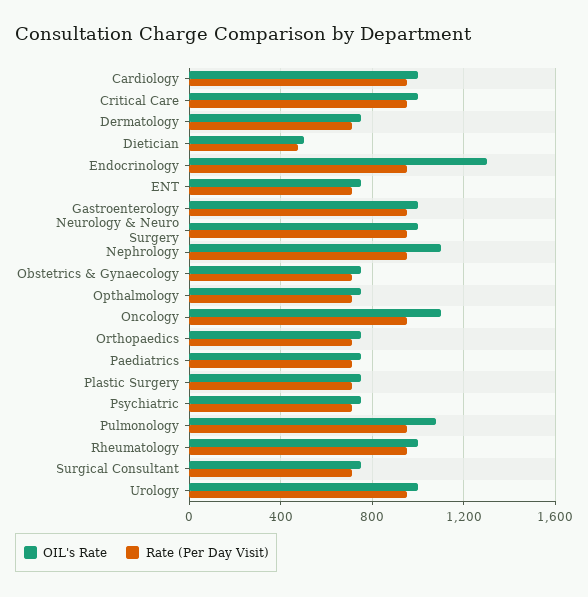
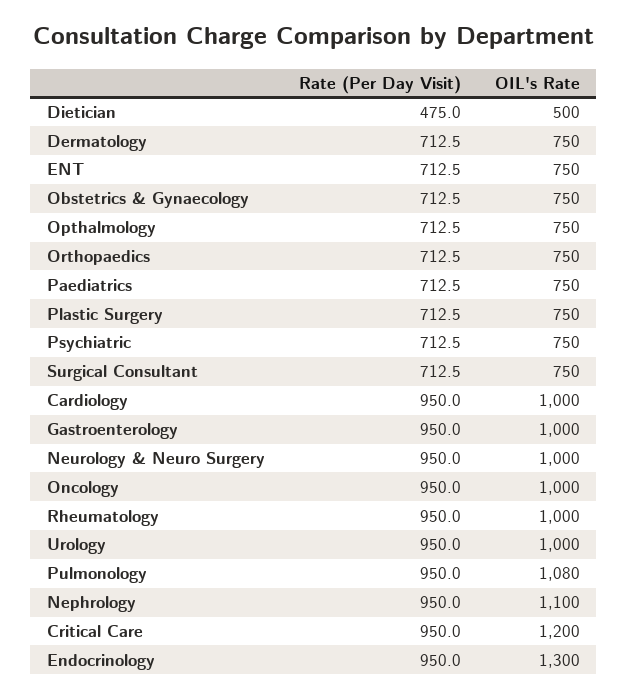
OIL's Rate, Critical Care: 1000 -> 1200
OIL's Rate, Oncology: 1100 -> 1000

